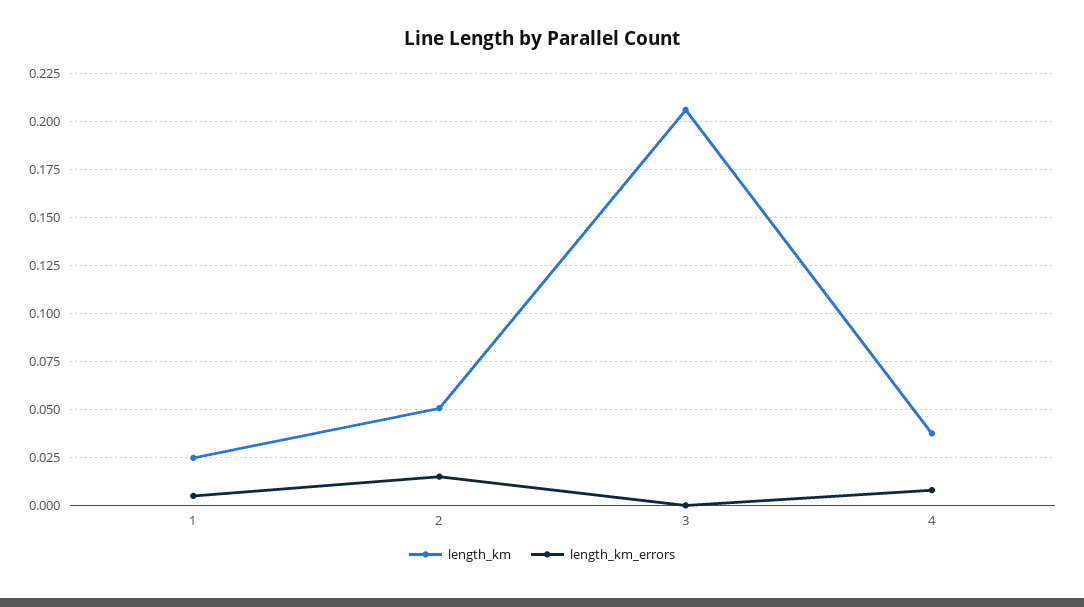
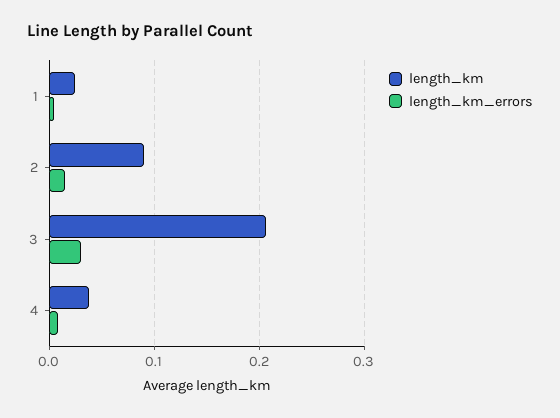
length_km, 2: 0.05 -> 0.09
length_km_errors, 3: 0 -> 0.03

